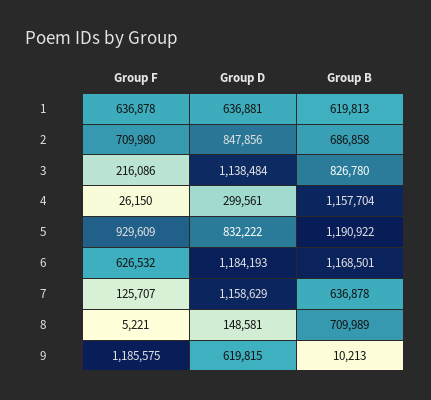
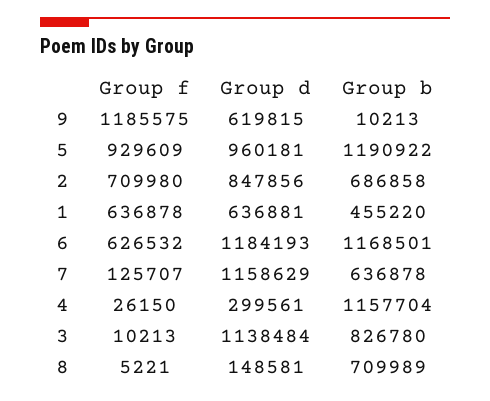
Group B, 1: 619813 -> 455220
Group F, 3: 216086 -> 10213
Group D, 5: 832222 -> 960181

